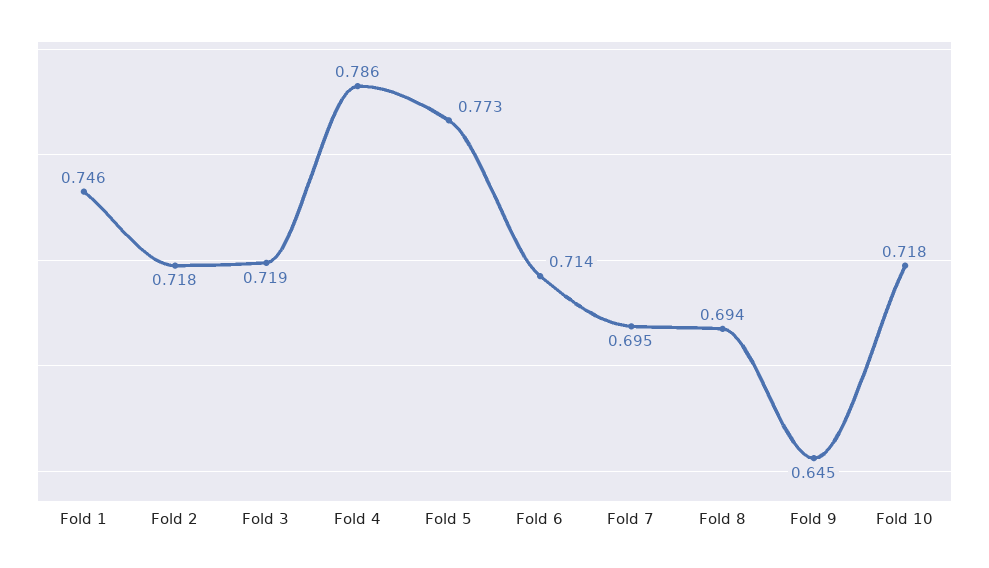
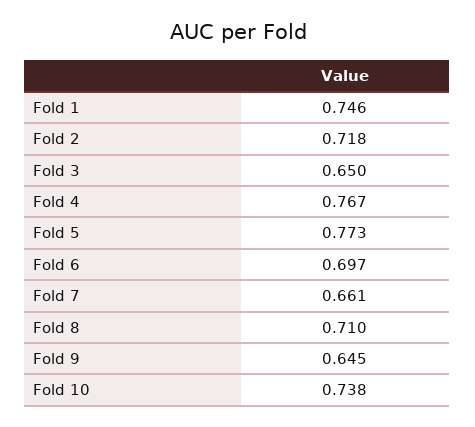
Fold 3: 0.719 -> 0.65
Fold 4: 0.786 -> 0.767
Fold 6: 0.714 -> 0.697
Fold 7: 0.695 -> 0.661
Fold 8: 0.694 -> 0.71
Fold 10: 0.718 -> 0.738

